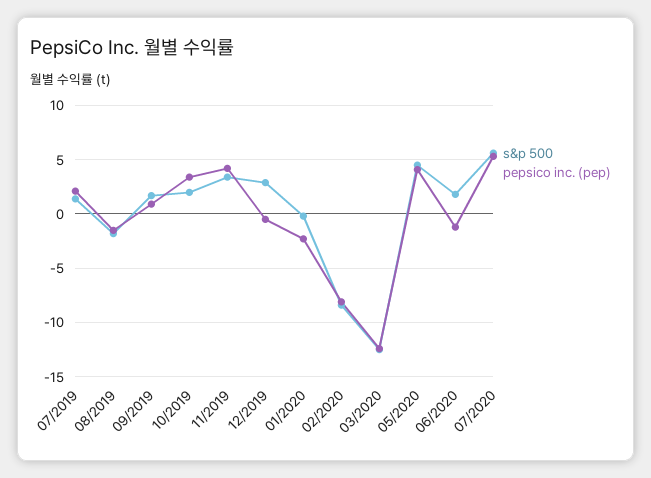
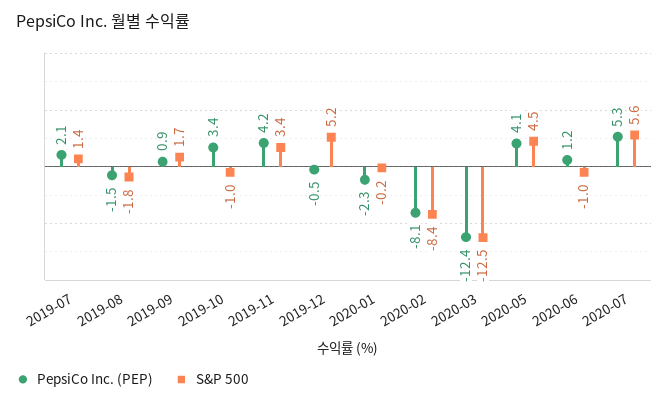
s&p 500, 10/2019: 2 -> -1
s&p 500, 12/2019: 3 -> 5.2
s&p 500, 06/2020: 2 -> -1
pepsico inc. (pep), 06/2020: -1 -> 1.2

